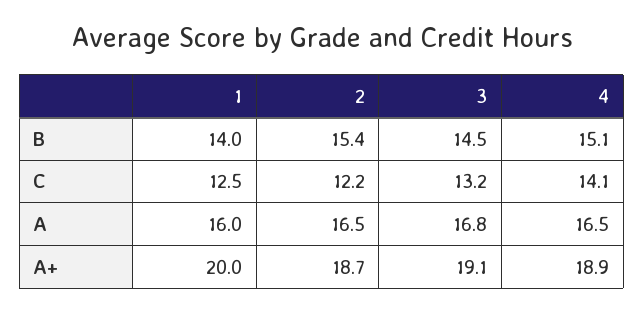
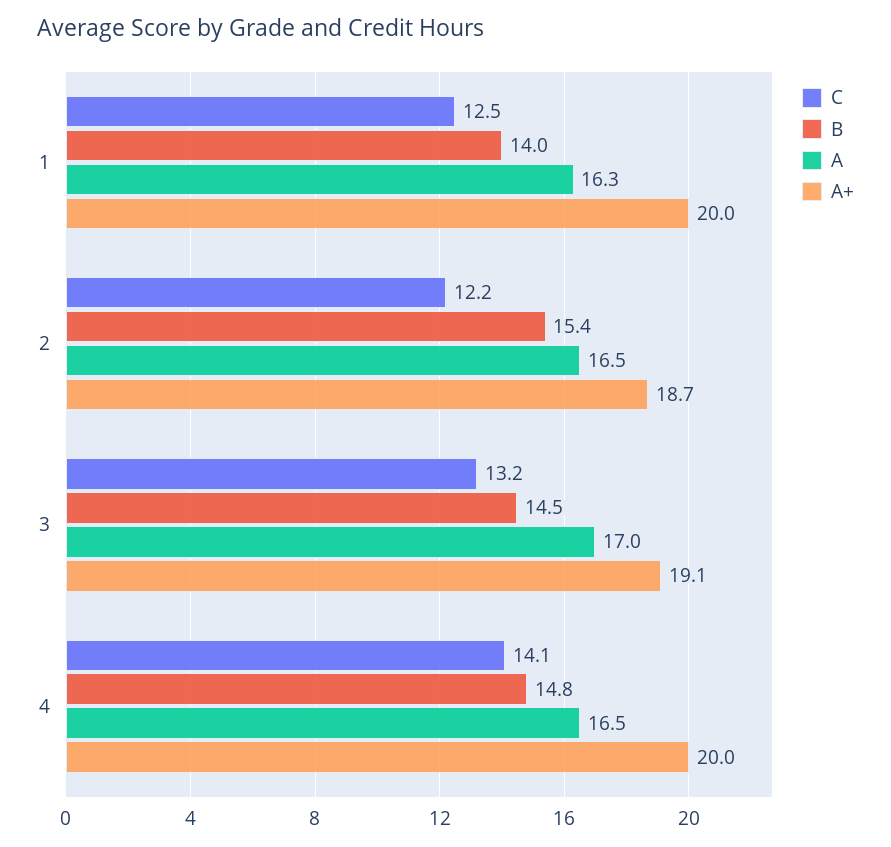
B, 4: 15.1 -> 14.8
A, 1: 16 -> 16.3
A, 3: 16.8 -> 17
A+, 4: 18.9 -> 20

